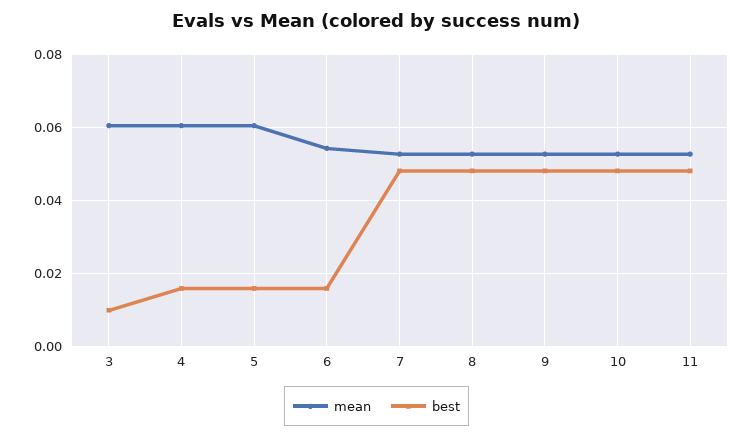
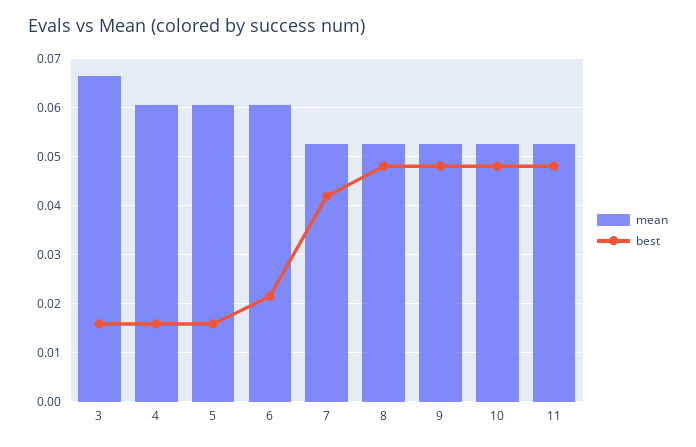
mean, 3: 0.06 -> 0.066
best, 3: 0.01 -> 0.016
mean, 6: 0.054 -> 0.06
best, 6: 0.016 -> 0.022
best, 7: 0.048 -> 0.042

